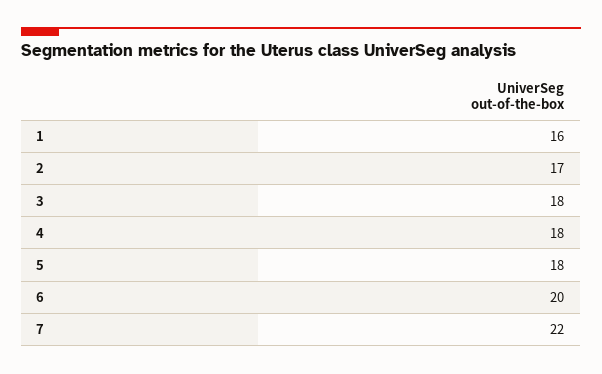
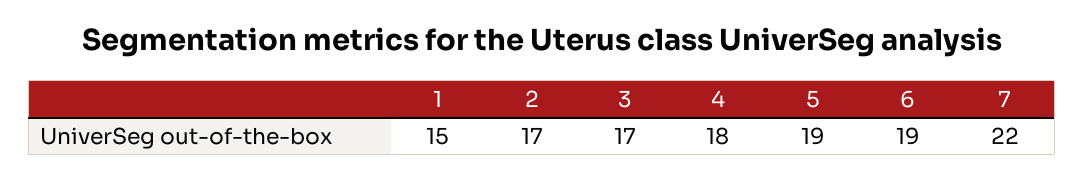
1: 16 -> 15
3: 18 -> 17
5: 18 -> 19
6: 20 -> 19

